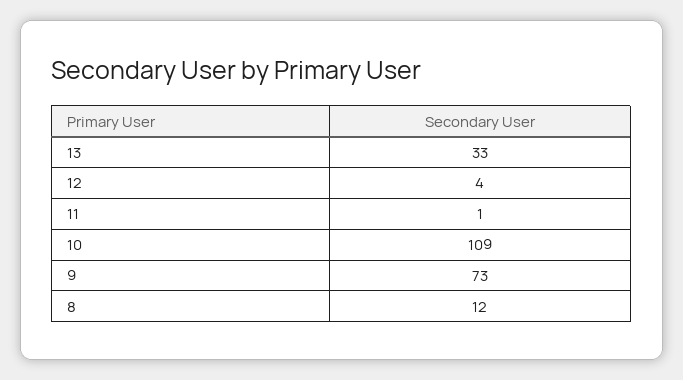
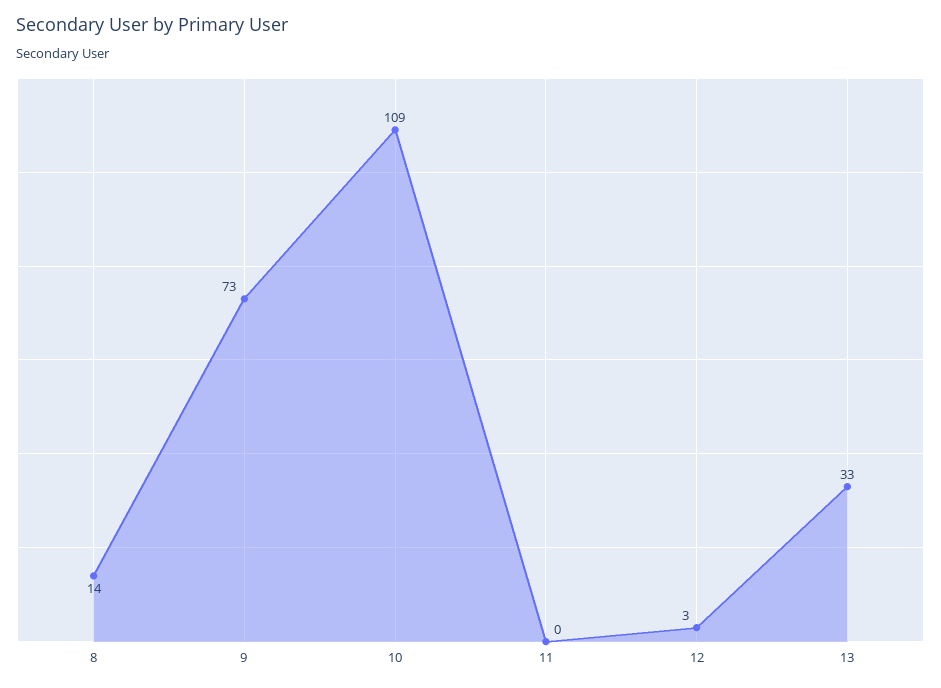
12: 4 -> 3
11: 1 -> 0
8: 12 -> 14

